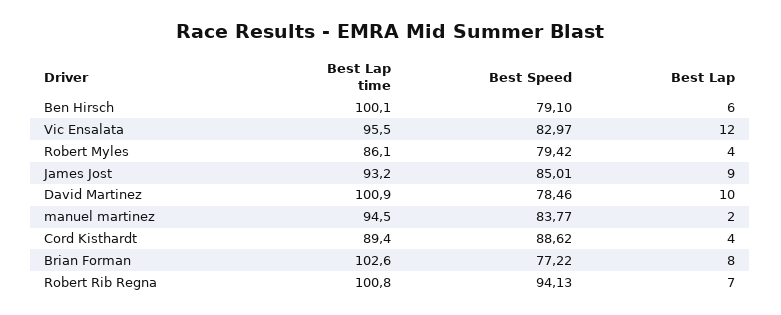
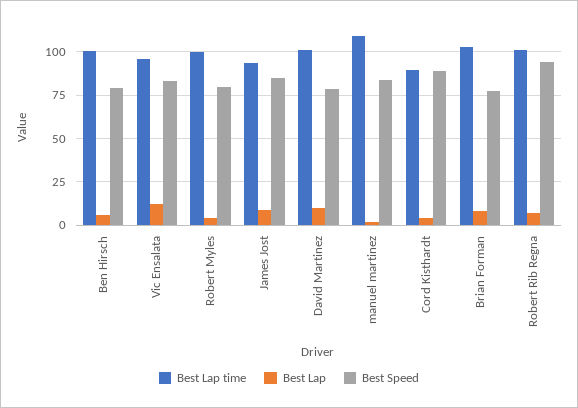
Best Lap time, Robert Myles: 86.1 -> 100
Best Lap time, manuel martinez: 94.5 -> 110

